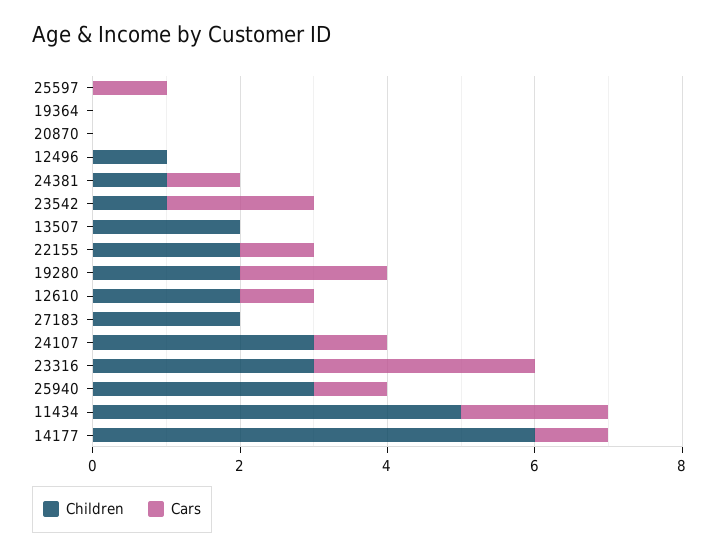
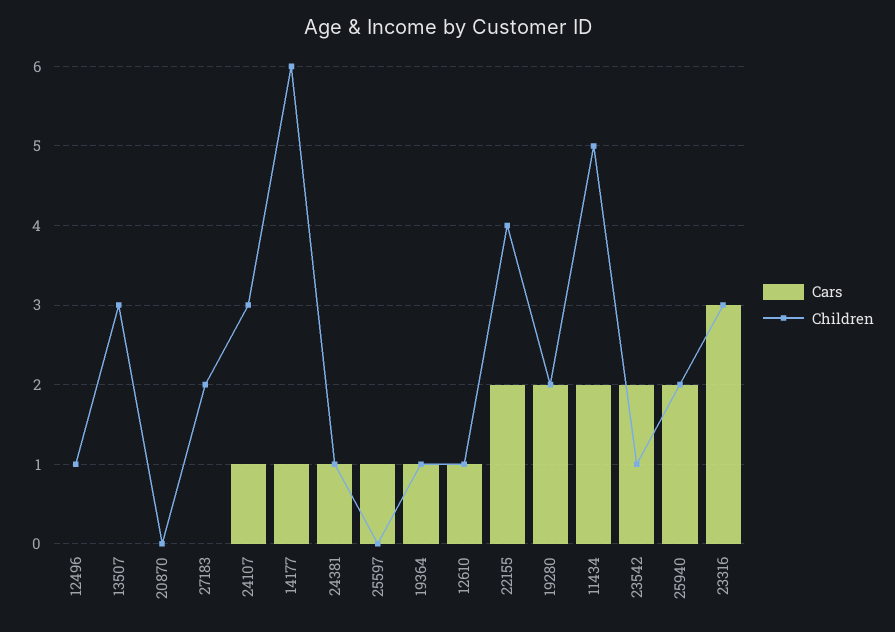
Children, 19364: 0 -> 1
Cars, 19364: 0 -> 1
Children, 13507: 2 -> 3
Children, 22155: 2 -> 4
Cars, 22155: 1 -> 2
Children, 12610: 2 -> 1
Children, 25940: 3 -> 2
Cars, 25940: 1 -> 2

